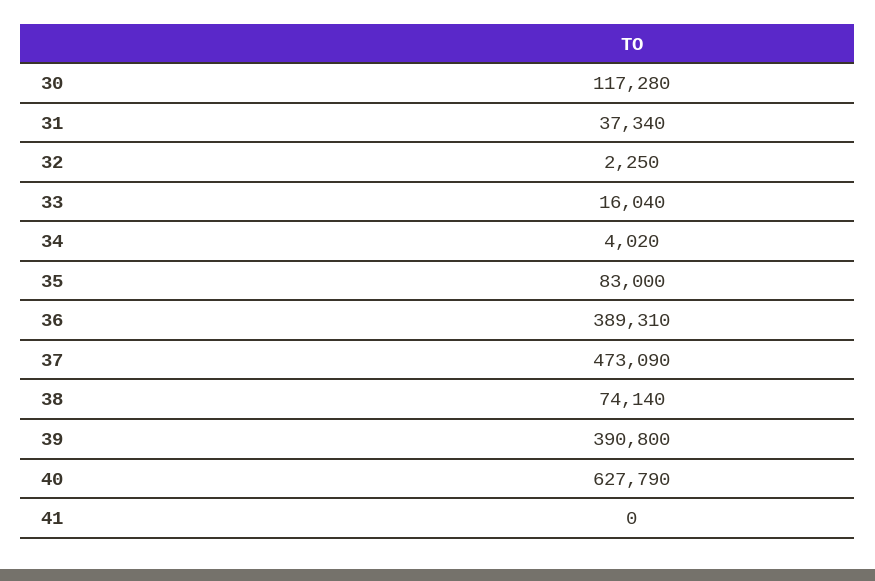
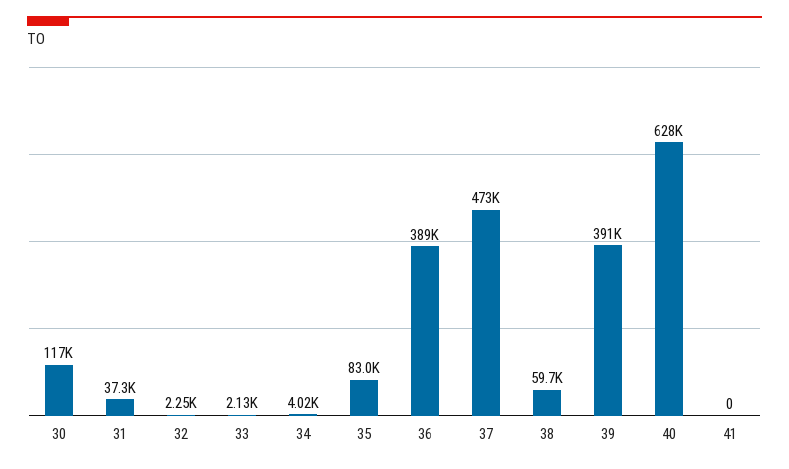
33: 16040 -> 2130
38: 74140 -> 59700

